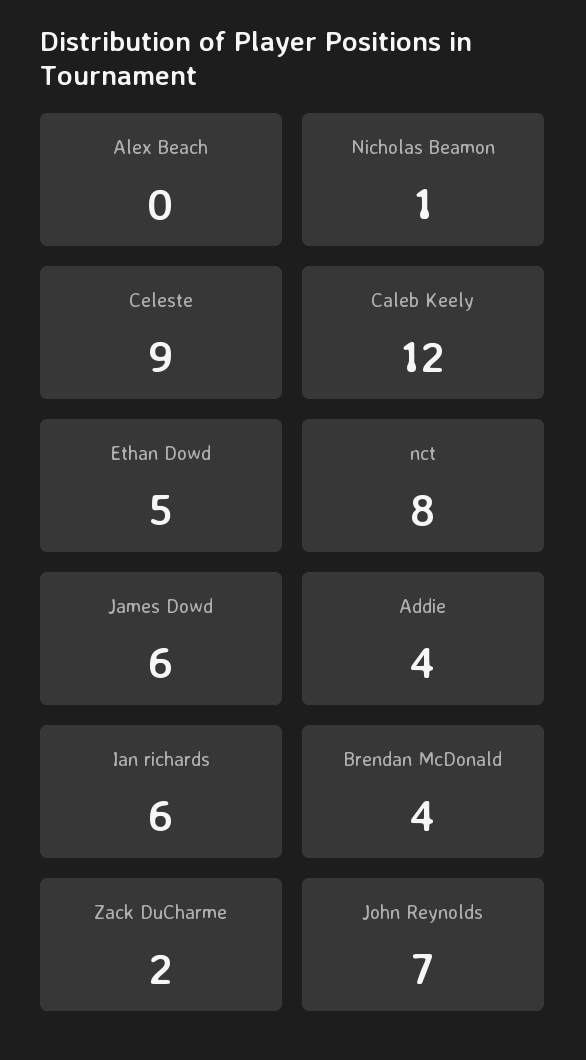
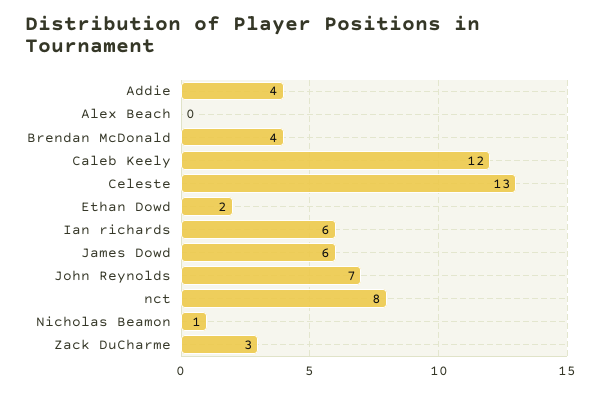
Celeste: 9 -> 13
Ethan Dowd: 5 -> 2
Zack DuCharme: 2 -> 3

